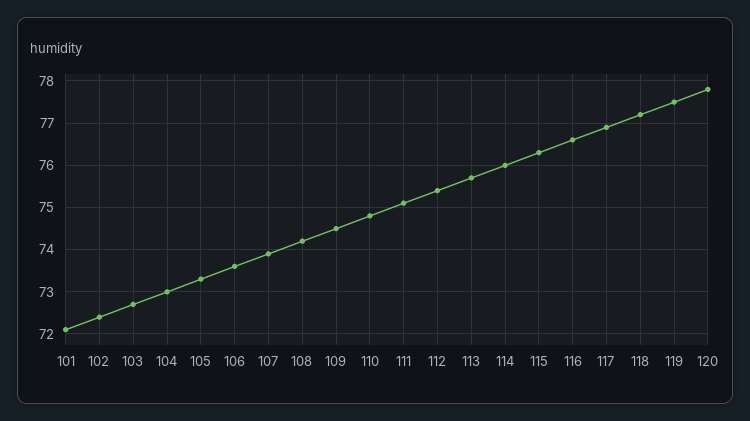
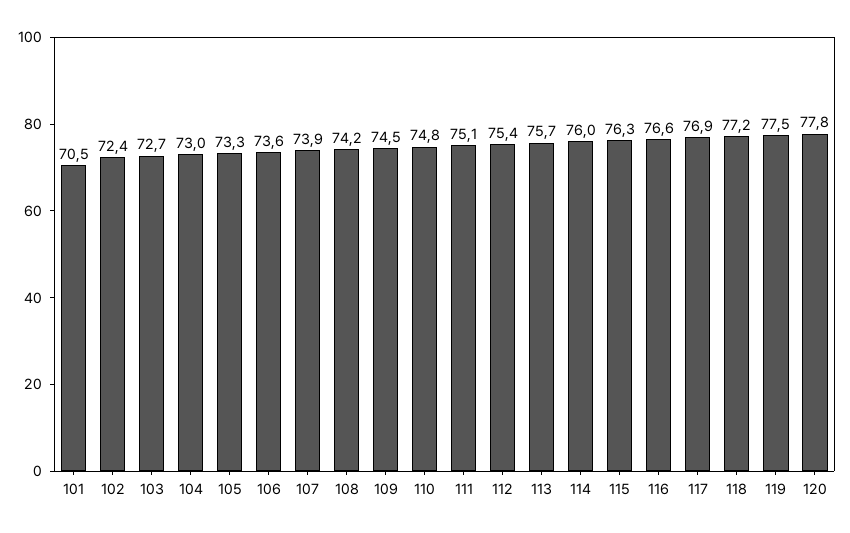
101: 72 -> 70.5

